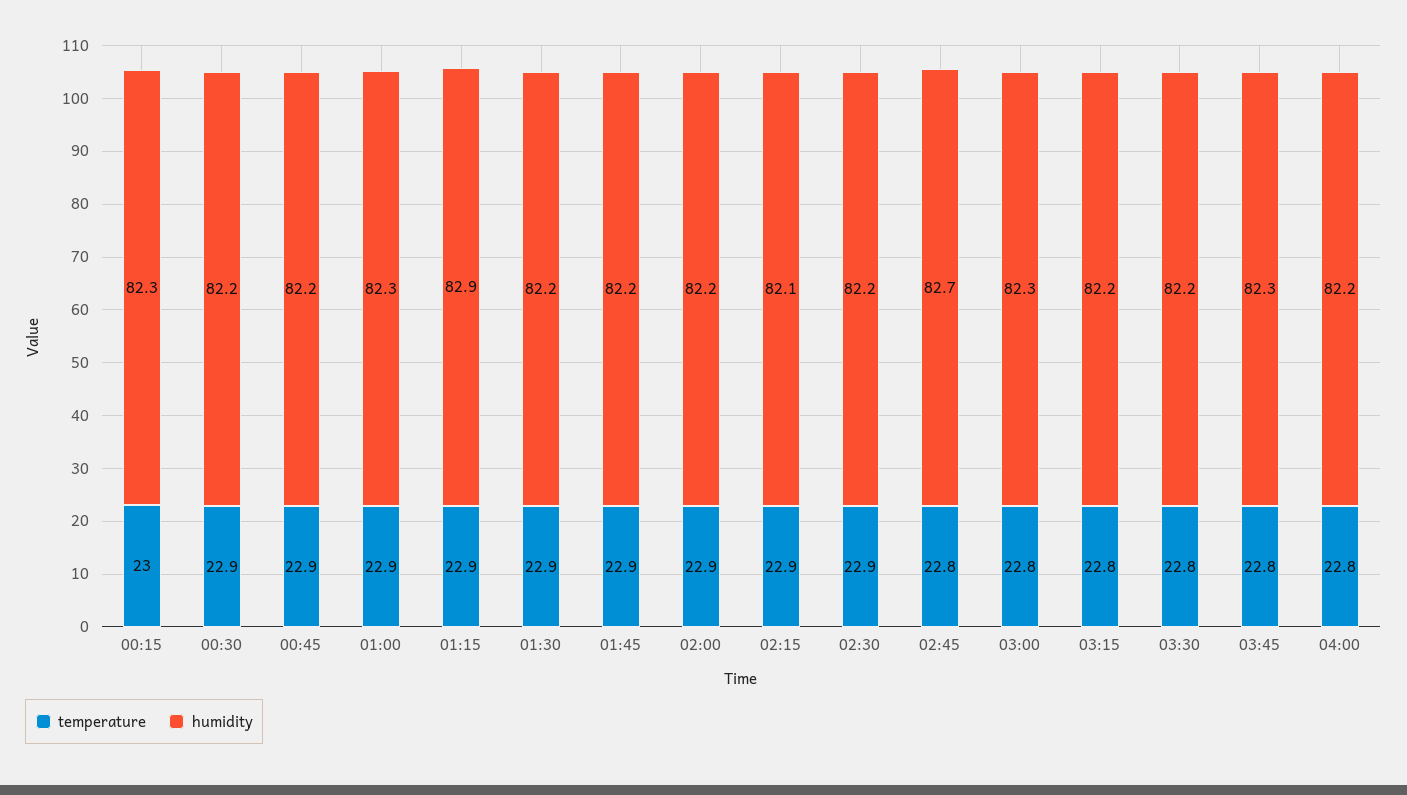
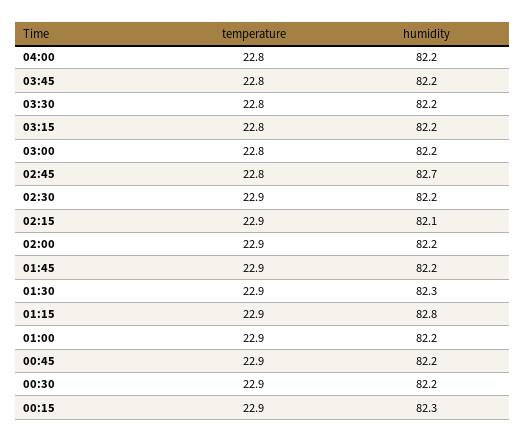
temperature, 00:15: 23 -> 22.9
humidity, 01:00: 82.3 -> 82.2
humidity, 01:15: 82.9 -> 82.8
humidity, 01:30: 82.2 -> 82.3
humidity, 03:00: 82.3 -> 82.2
humidity, 03:45: 82.3 -> 82.2

